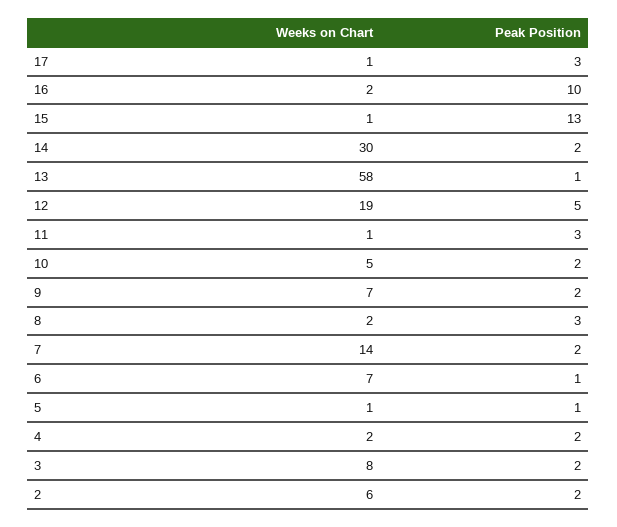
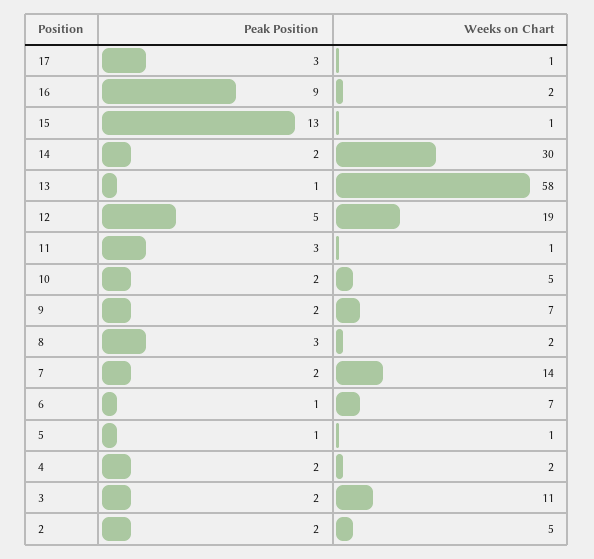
Peak Position, 16: 10 -> 9
Weeks on Chart, 3: 8 -> 11
Weeks on Chart, 2: 6 -> 5

